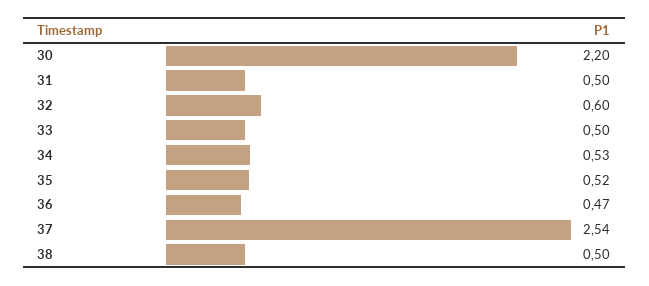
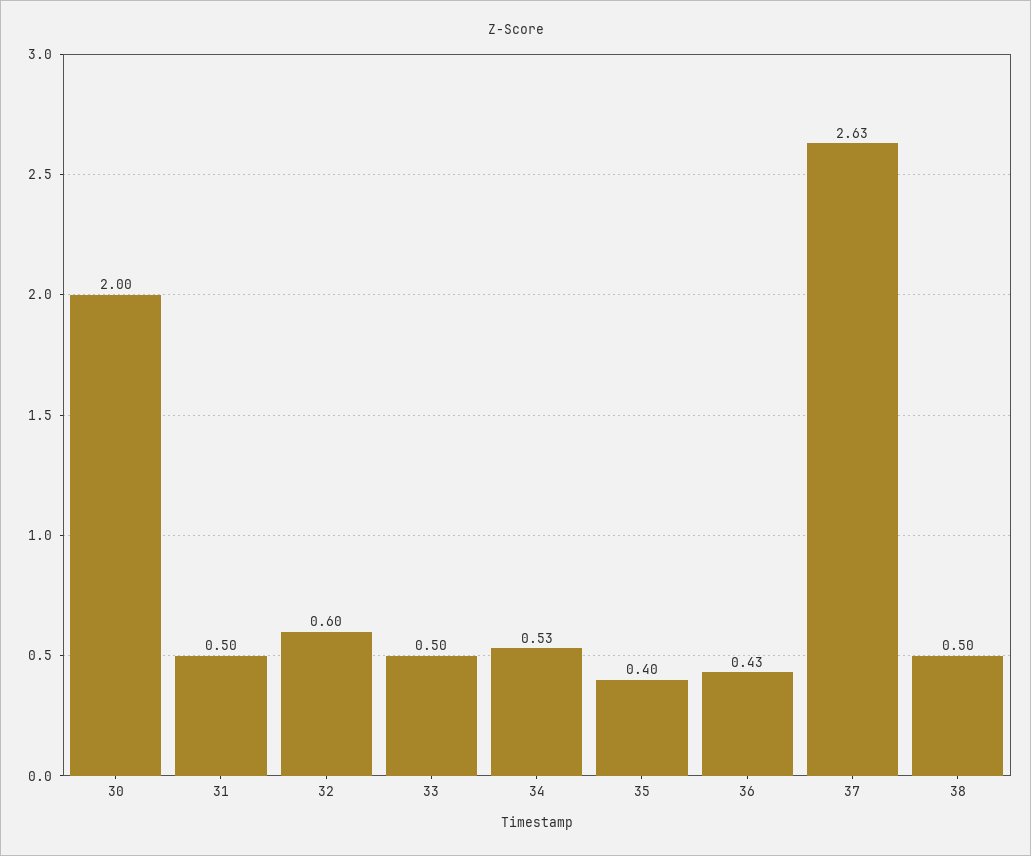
30: 2.2 -> 2
35: 0.52 -> 0.4
36: 0.47 -> 0.43
37: 2.54 -> 2.63

